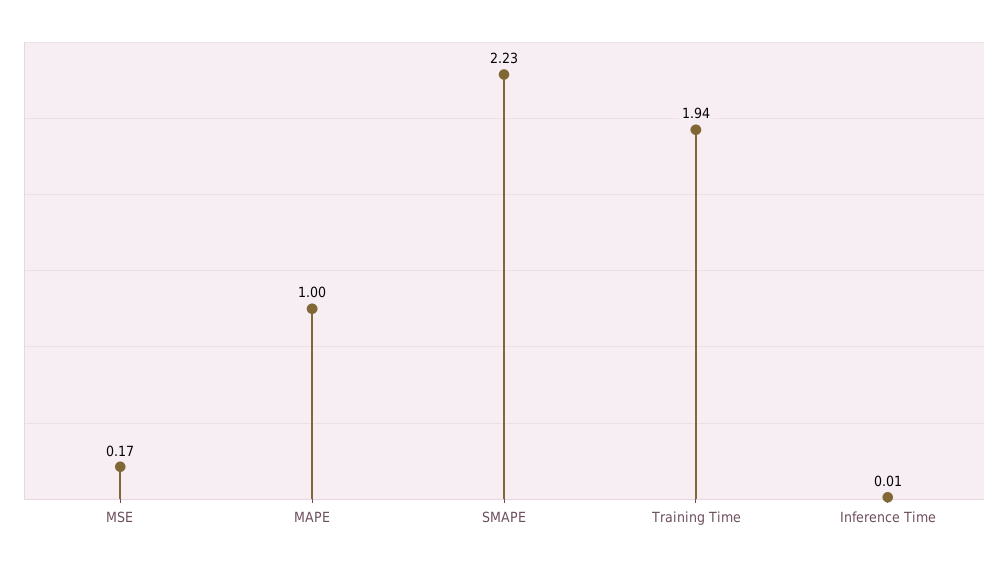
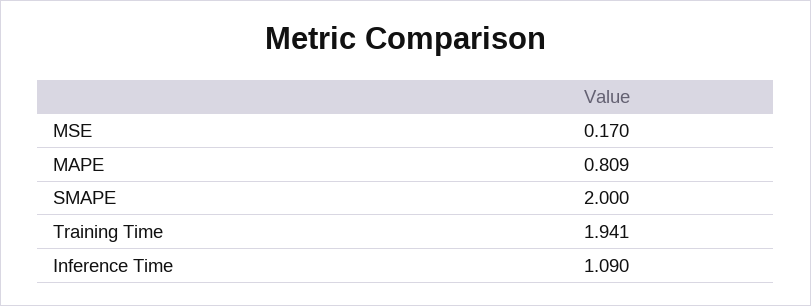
MAPE: 1 -> 0.809
SMAPE: 2.23 -> 2
Inference Time: 0.01 -> 1.09

